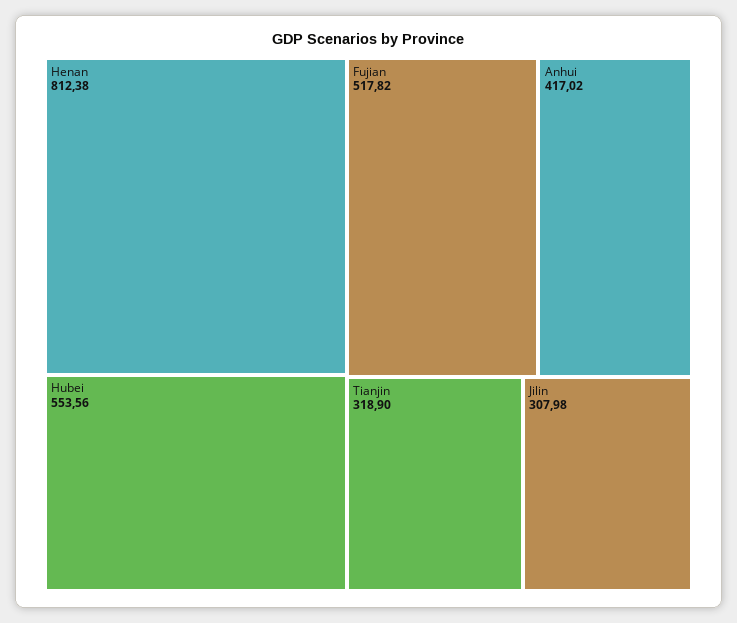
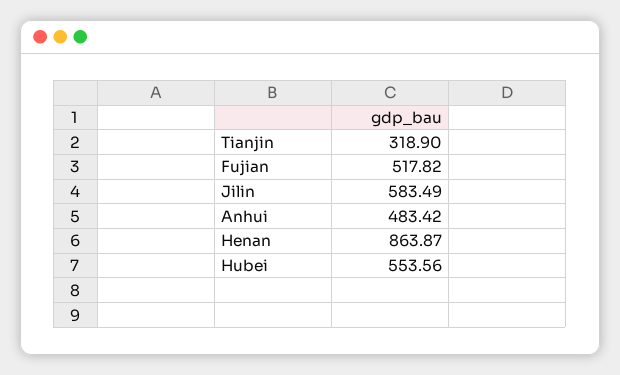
Henan: 812.38 -> 863.87
Anhui: 417.02 -> 483.42
Jilin: 307.98 -> 583.49

